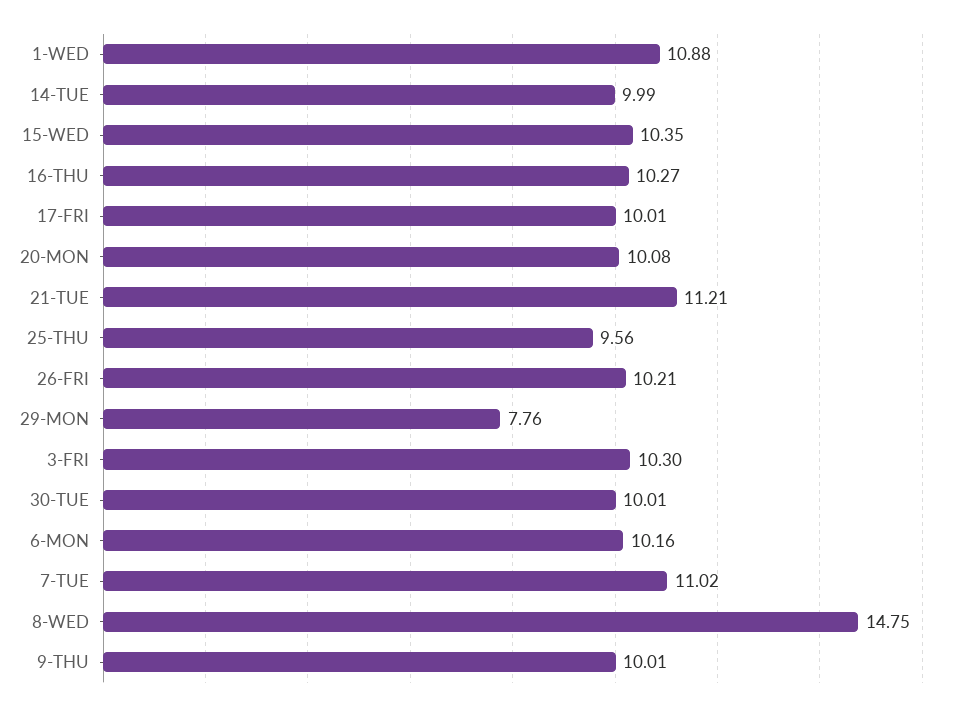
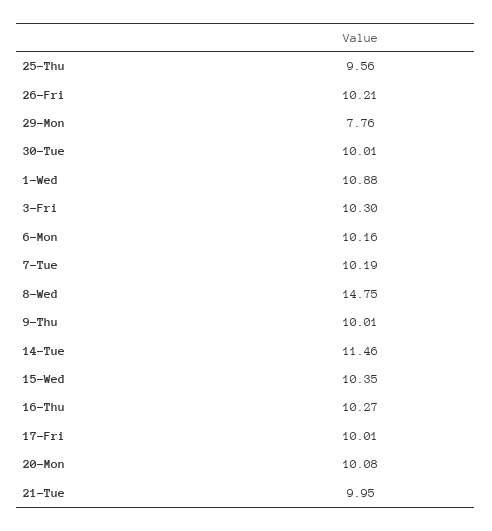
14-TUE: 9.99 -> 11.46
21-TUE: 11.21 -> 9.95
7-TUE: 11.02 -> 10.19

